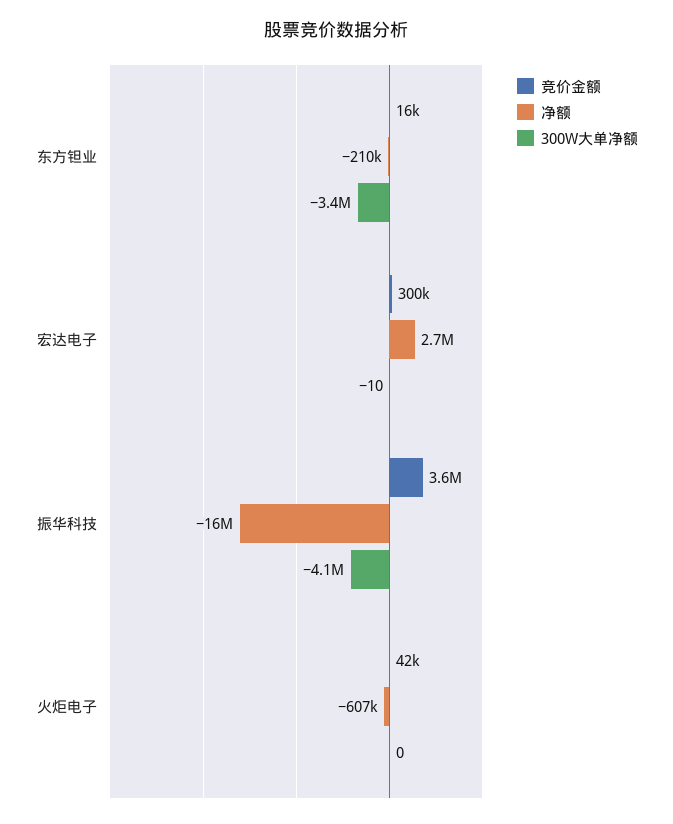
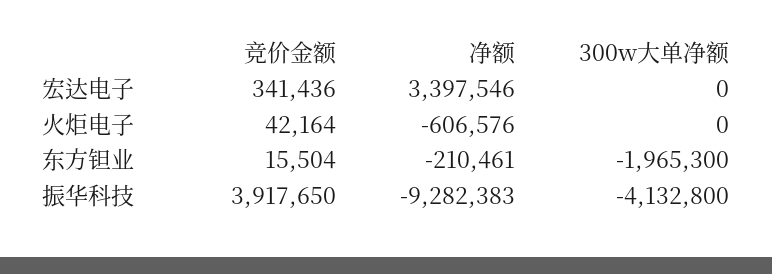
300W大单净额, 东方钽业: -3400000 -> -1965300
竞价金额, 宏达电子: 300000 -> 341436
净额, 宏达电子: 2700000 -> 3397546
300W大单净额, 宏达电子: -10 -> 0
竞价金额, 振华科技: 3600000 -> 3917650
净额, 振华科技: -16000000 -> -9282383

